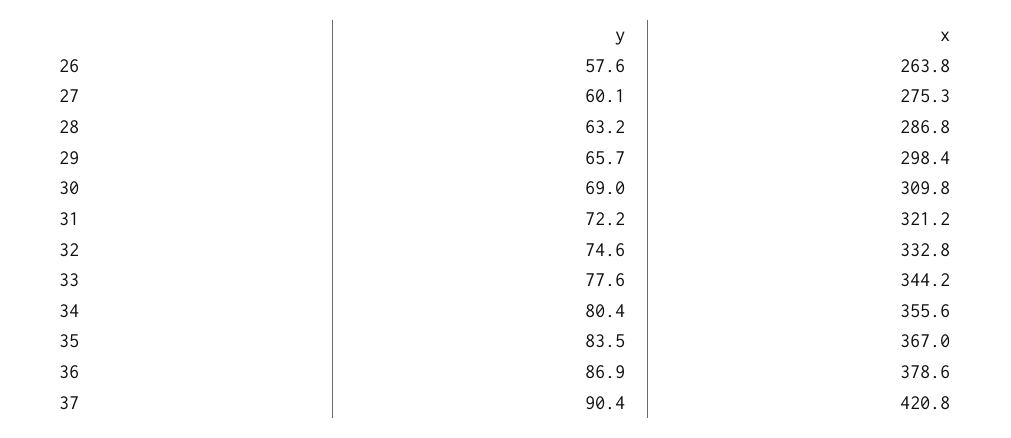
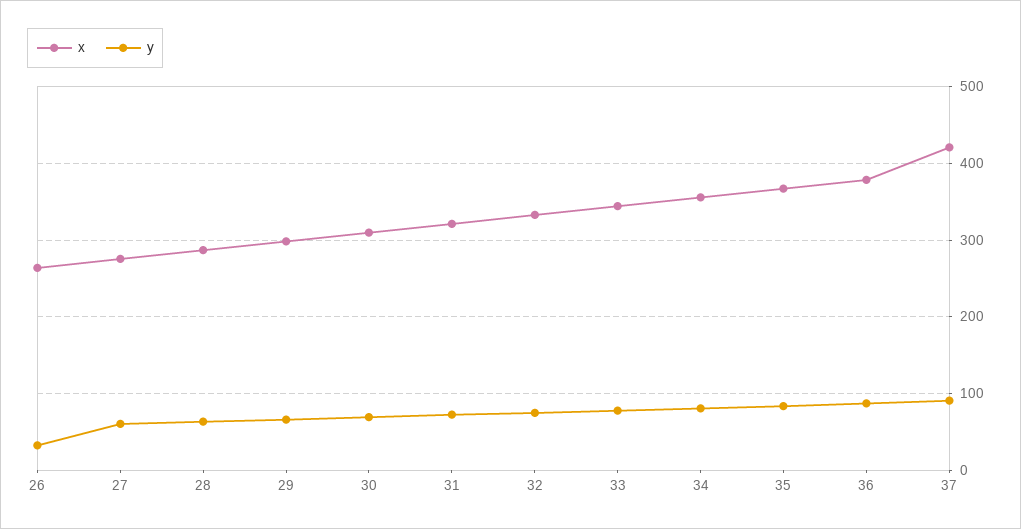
y, 26: 57.6 -> 30

